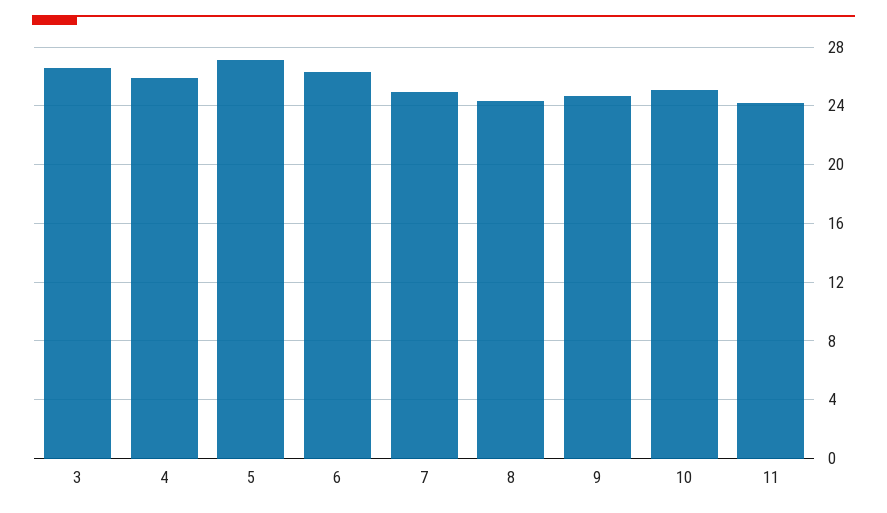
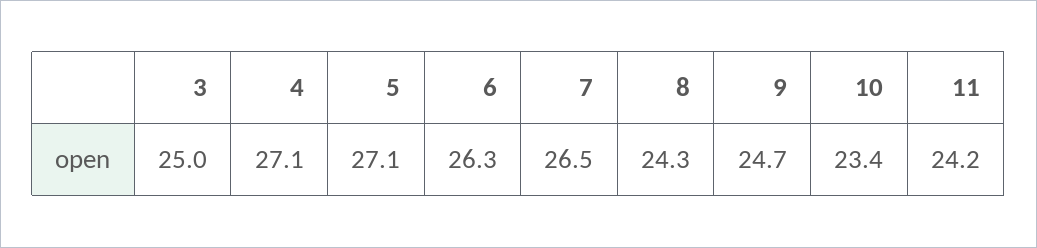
3: 26.5 -> 25
4: 26 -> 27.1
7: 25 -> 26.5
10: 25 -> 23.4

